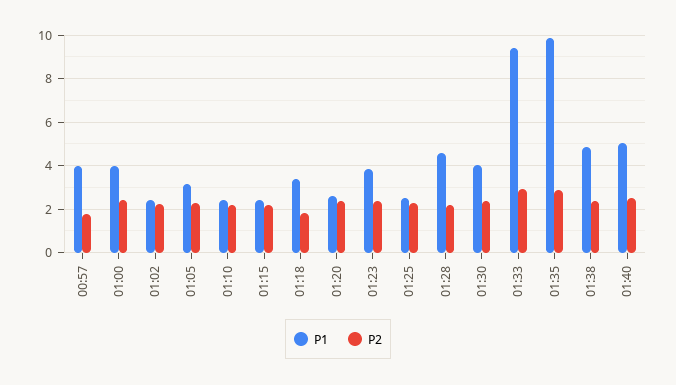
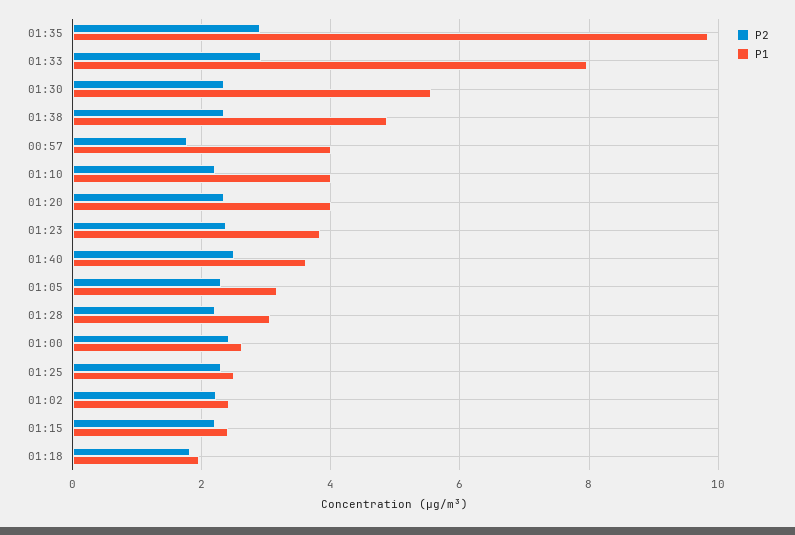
P1, 01:00: 4 -> 2.6
P1, 01:10: 2.5 -> 4
P1, 01:18: 3.5 -> 2
P1, 01:20: 2.5 -> 4
P1, 01:28: 4.5 -> 3
P1, 01:30: 4 -> 5.6
P1, 01:33: 9.5 -> 8
P1, 01:40: 5 -> 3.6

